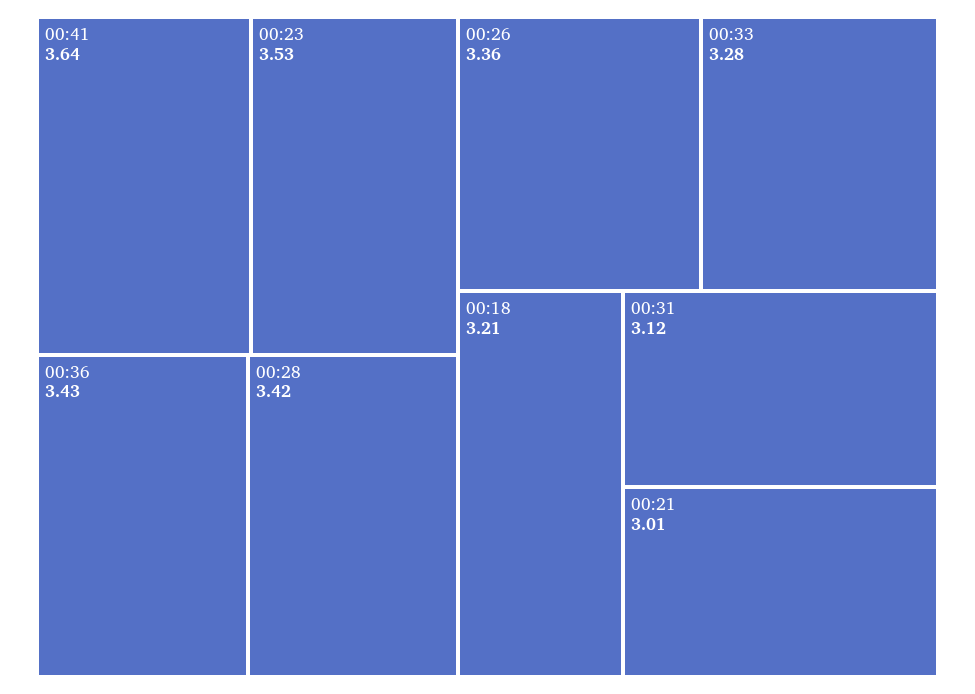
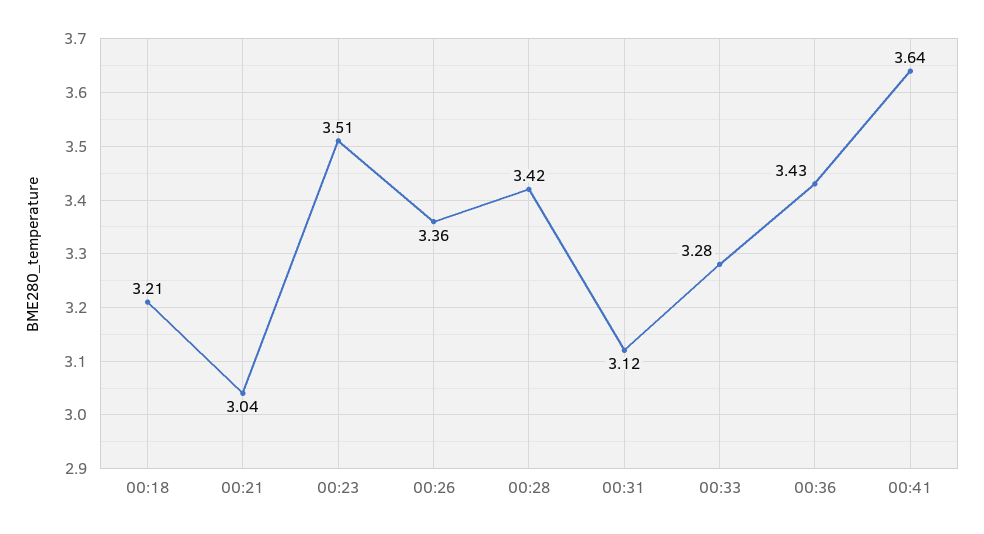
00:23: 3.53 -> 3.51
00:21: 3.01 -> 3.04

